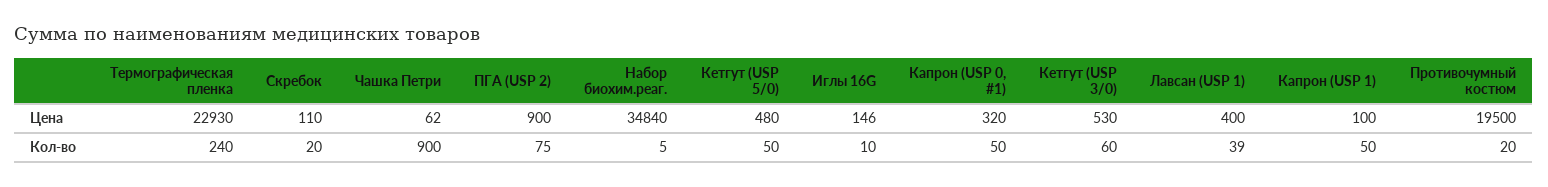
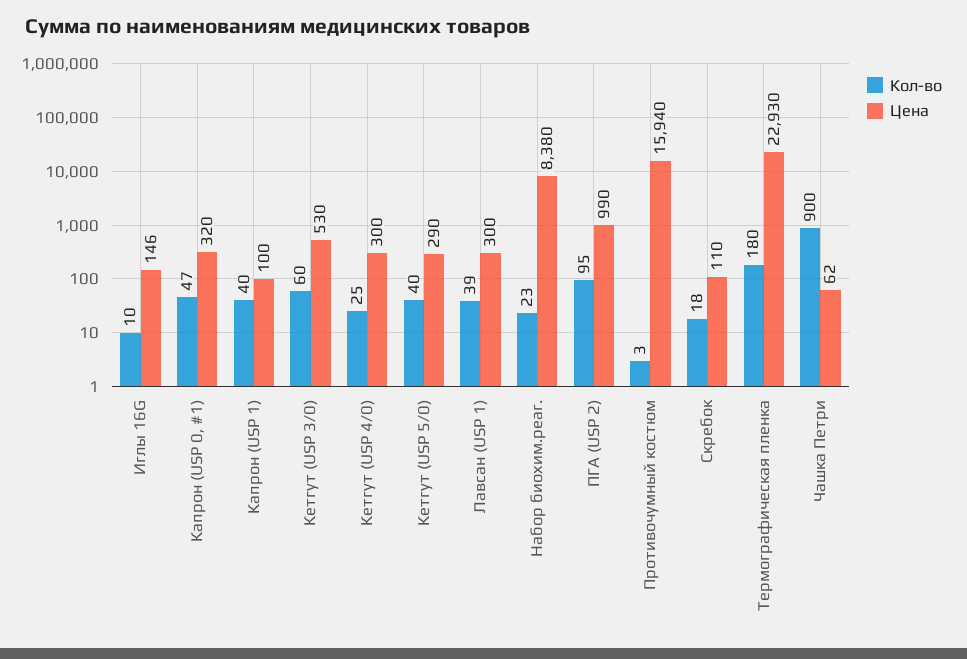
Цена, ПГА (USP 2): 900 -> 990
Цена, Набор биохим.реаг.: 34840 -> 8380
Цена, Кетгут (USP 5/0): 480 -> 290
Цена, Лавсан (USP 1): 400 -> 300
Цена, Противочумный костюм: 19500 -> 15940
Кол-во, Термографическая пленка: 240 -> 180
Кол-во, Скребок: 20 -> 18
Кол-во, ПГА (USP 2): 75 -> 95
Кол-во, Набор биохим.реаг.: 5 -> 23
Кол-во, Кетгут (USP 5/0): 50 -> 40
Кол-во, Капрон (USP 0, #1): 50 -> 47
Кол-во, Капрон (USP 1): 50 -> 40
Кол-во, Противочумный костюм: 20 -> 3
Кол-во, Кетгут (USP 4/0): none -> 25
Цена, Кетгут (USP 4/0): none -> 300

